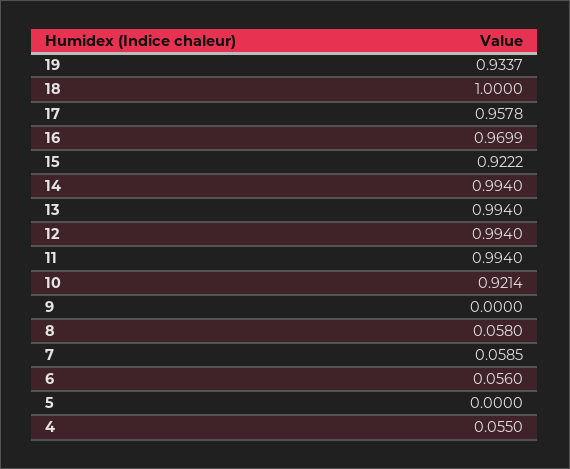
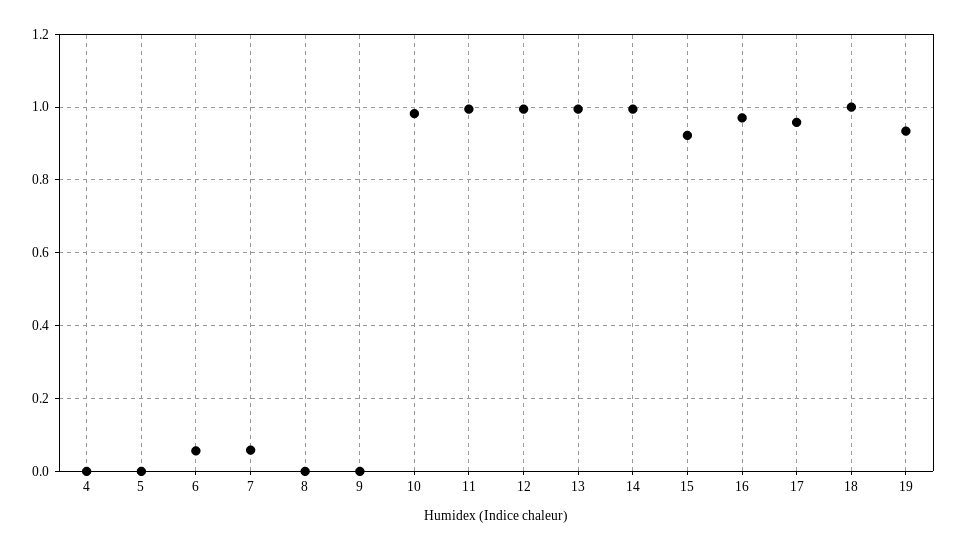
10: 0.9214 -> 0.98
8: 0.058 -> 0
4: 0.055 -> 0

